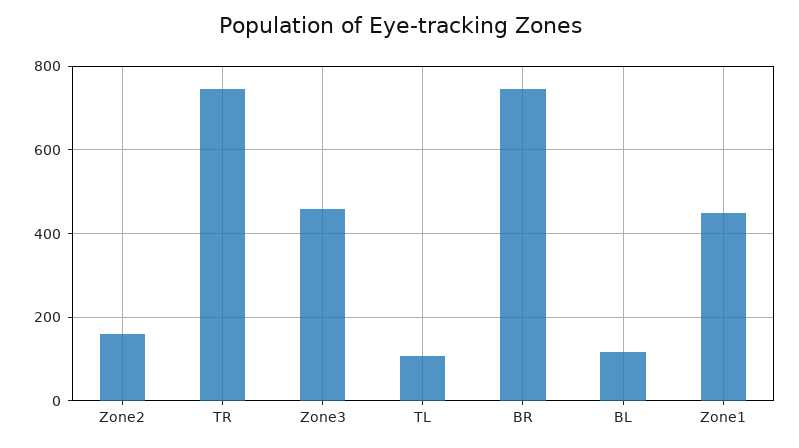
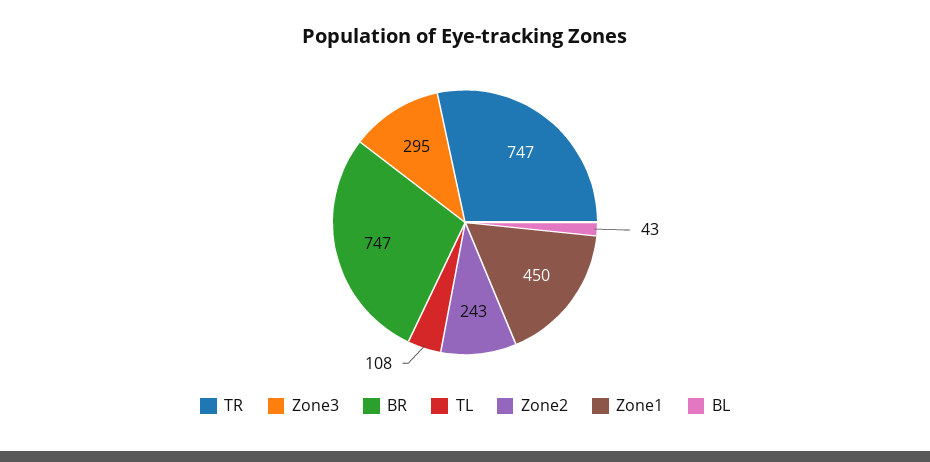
Zone2: 160 -> 243
Zone3: 460 -> 295
BL: 120 -> 43

